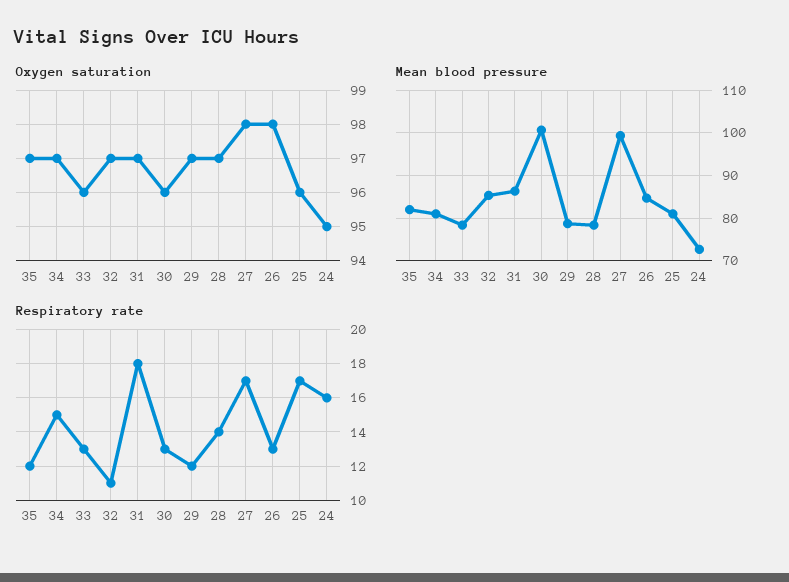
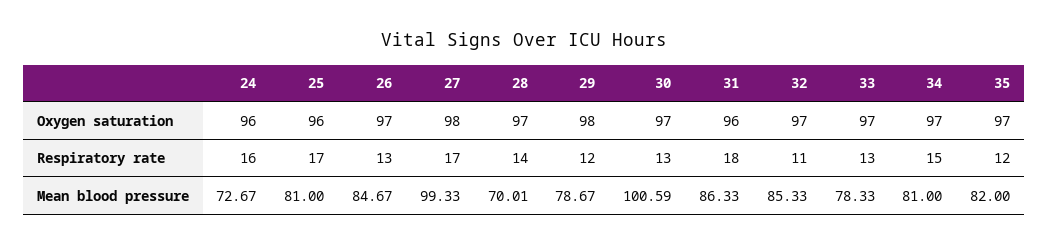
Oxygen saturation, 33: 96 -> 97
Oxygen saturation, 31: 97 -> 96
Oxygen saturation, 30: 96 -> 97
Oxygen saturation, 29: 97 -> 98
Oxygen saturation, 26: 98 -> 97
Oxygen saturation, 24: 95 -> 96
Mean blood pressure, 28: 78 -> 70.01

